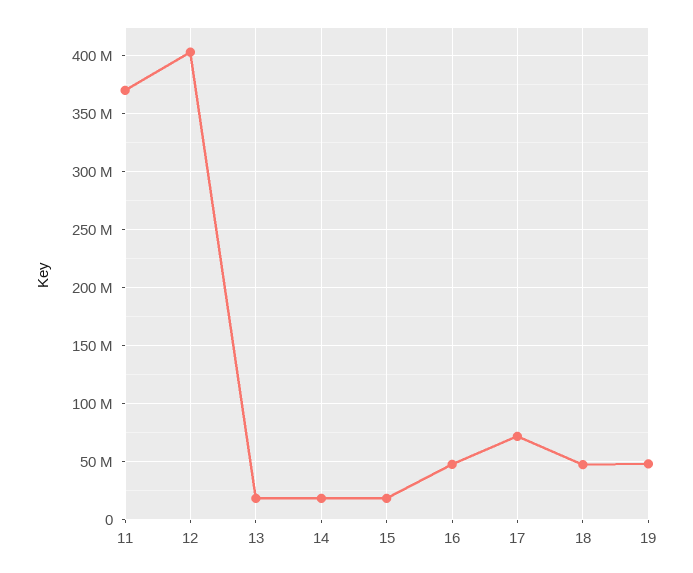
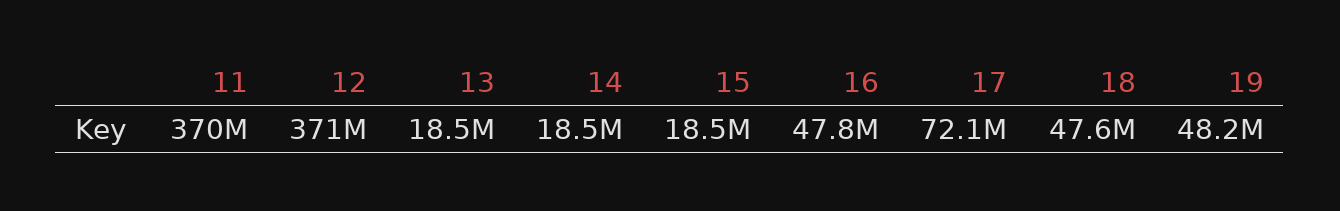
12: 400000000 -> 371000000

